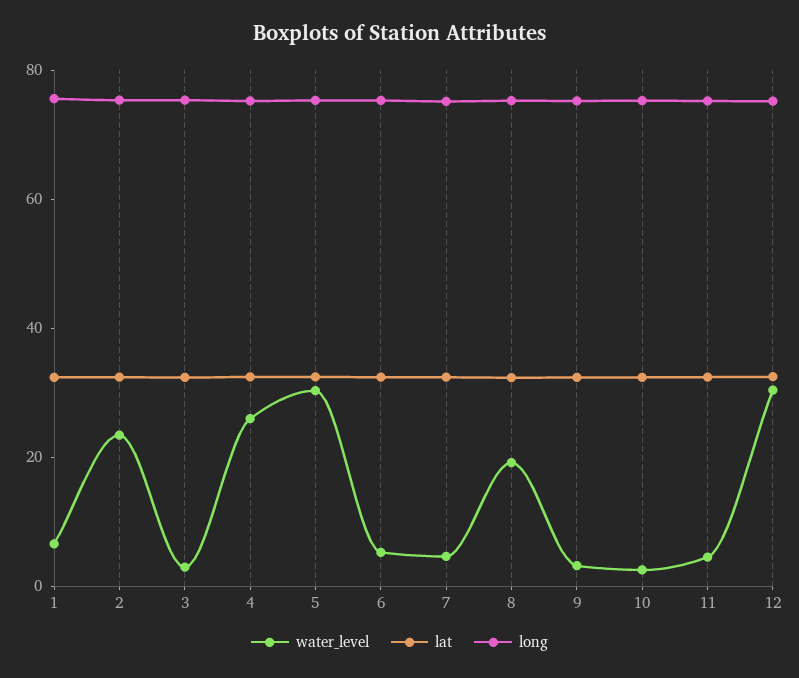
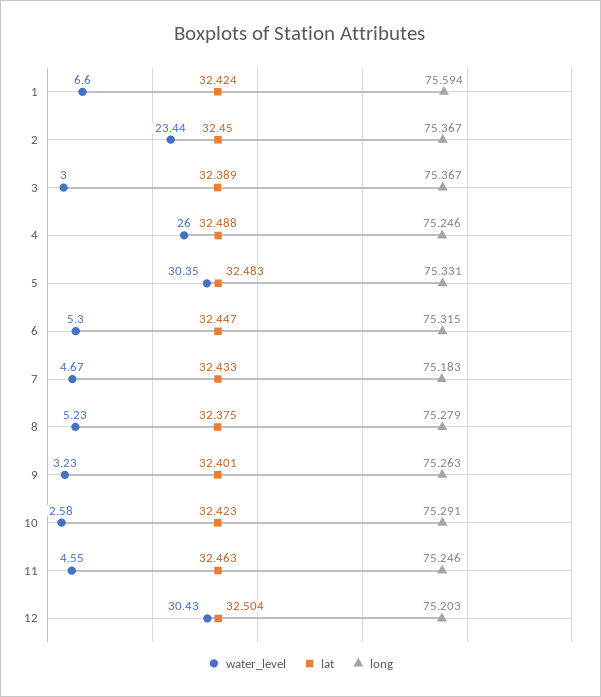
water_level, 8: 20 -> 5.23

